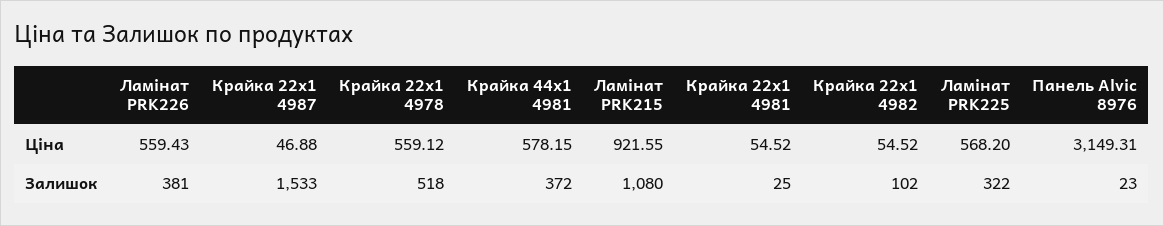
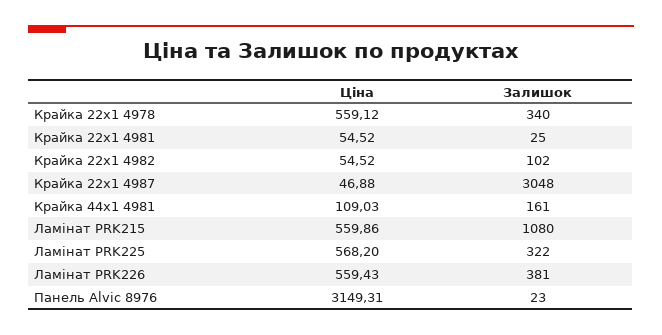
Крайка 44x1 4981, Ціна: 578.15 -> 109.03
Ламінат PRK215, Ціна: 921.55 -> 559.86
Крайка 22x1 4987, Залишок: 1533 -> 3048
Крайка 22x1 4978, Залишок: 518 -> 340
Крайка 44x1 4981, Залишок: 372 -> 161

